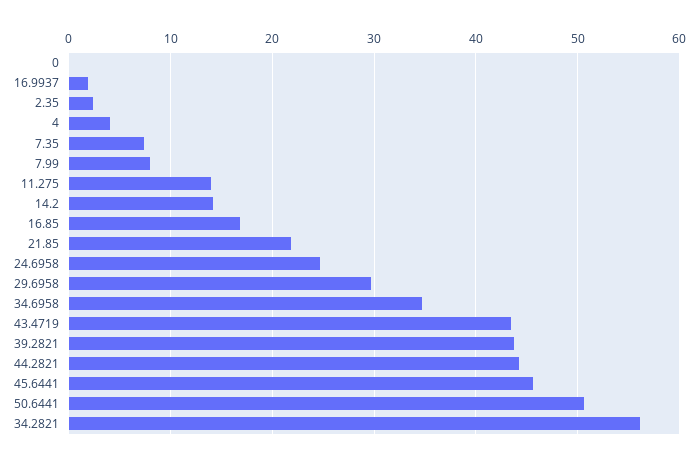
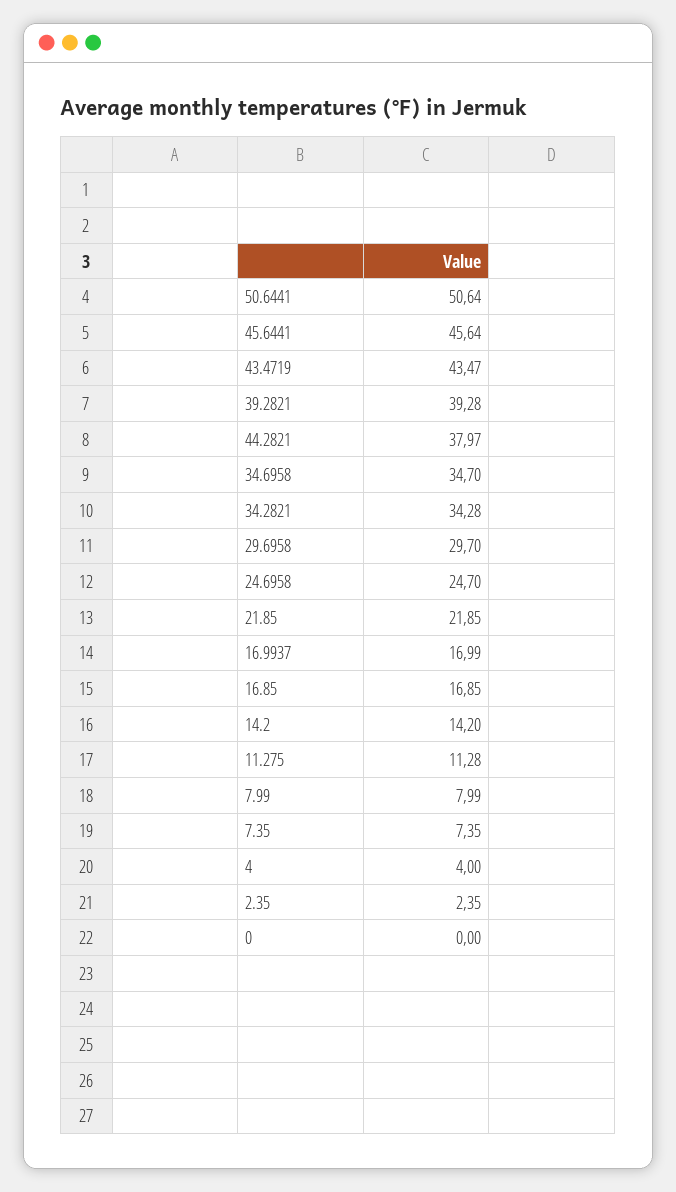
16.9937: 2 -> 16.99
11.275: 14 -> 11.28
39.2821: 44 -> 39.28
44.2821: 44 -> 37.97
34.2821: 56 -> 34.28

